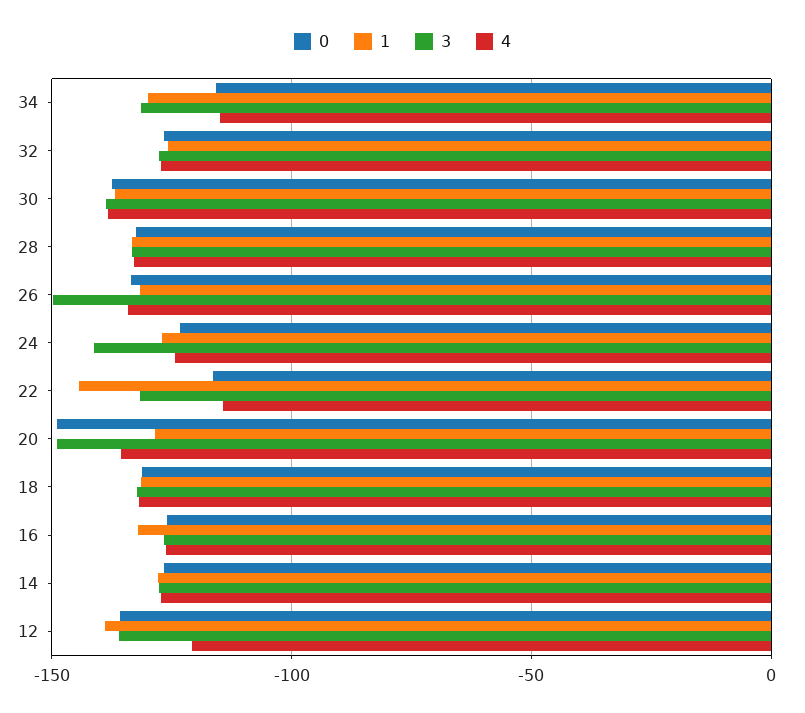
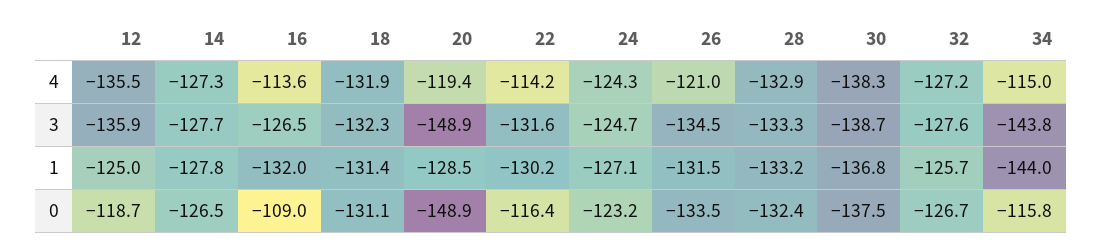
1, 34: -130 -> -144
3, 34: -130 -> -143.8
3, 26: -150 -> -134.5
4, 26: -135 -> -121
3, 24: -140 -> -124.7
1, 22: -145 -> -130.2
4, 20: -135 -> -119.4
0, 16: -125 -> -109
4, 16: -125 -> -113.6
0, 12: -135 -> -118.7
1, 12: -140 -> -125
4, 12: -120 -> -135.5

